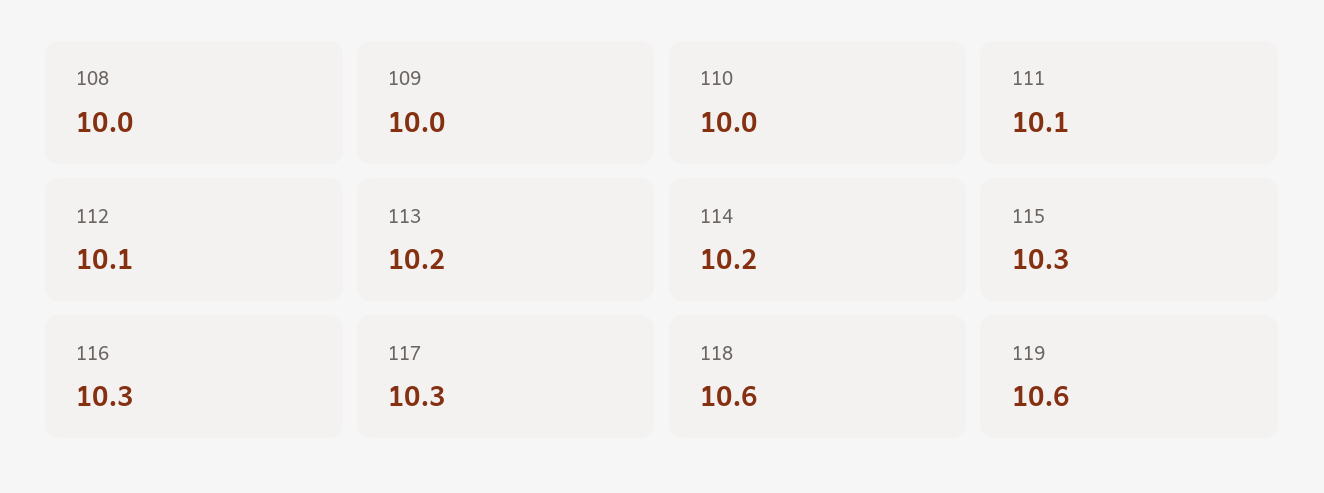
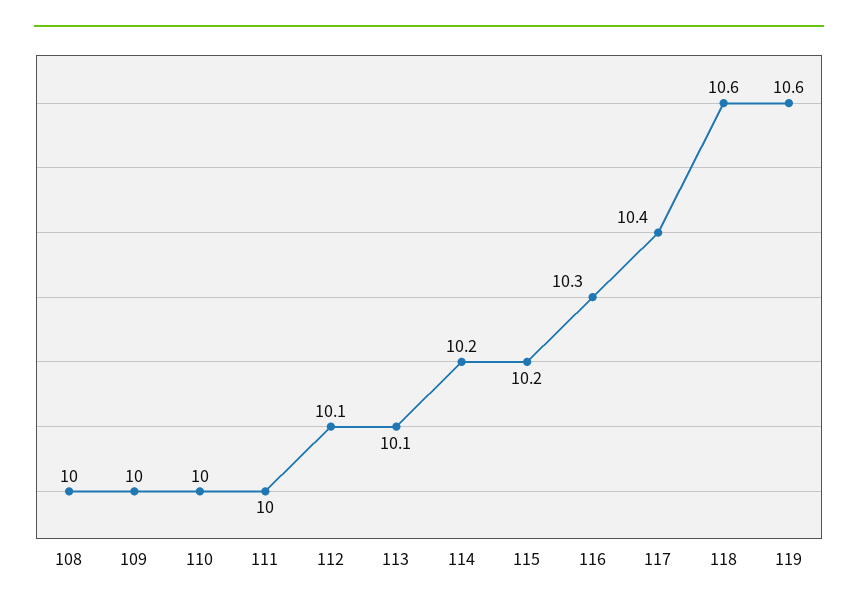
111: 10.1 -> 10
113: 10.2 -> 10.1
115: 10.3 -> 10.2
117: 10.3 -> 10.4

